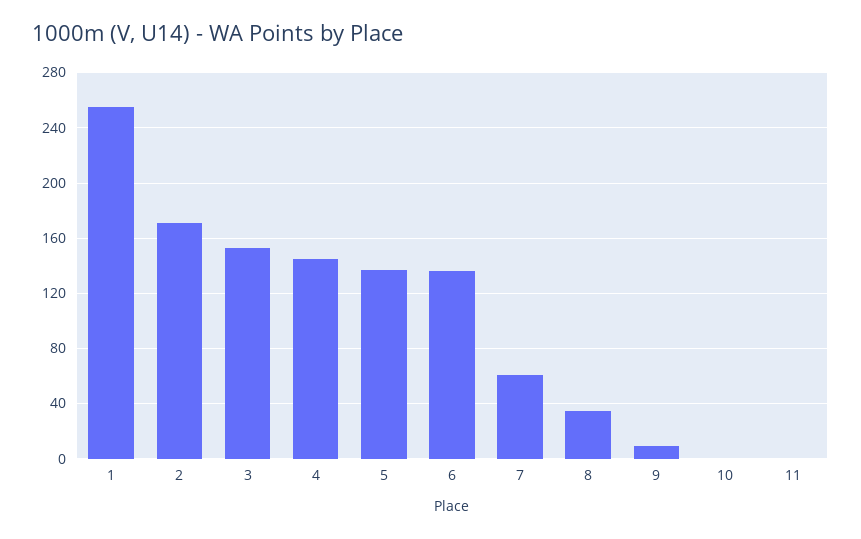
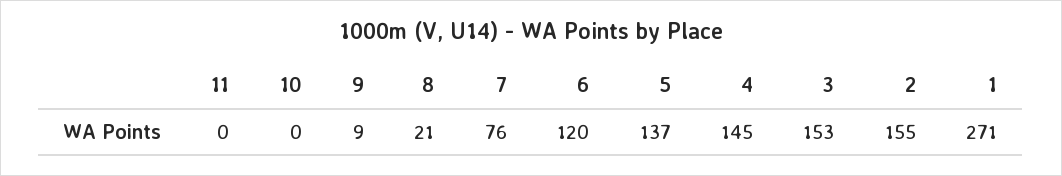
1: 255 -> 271
2: 170 -> 155
6: 135 -> 120
7: 60 -> 76
8: 35 -> 21

